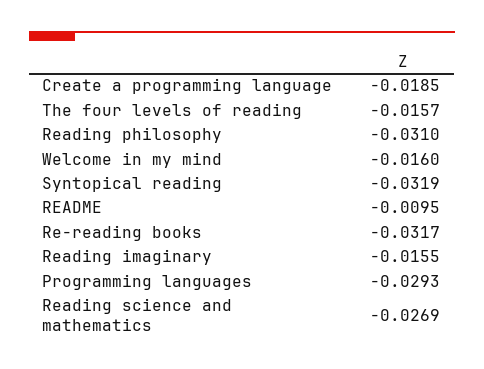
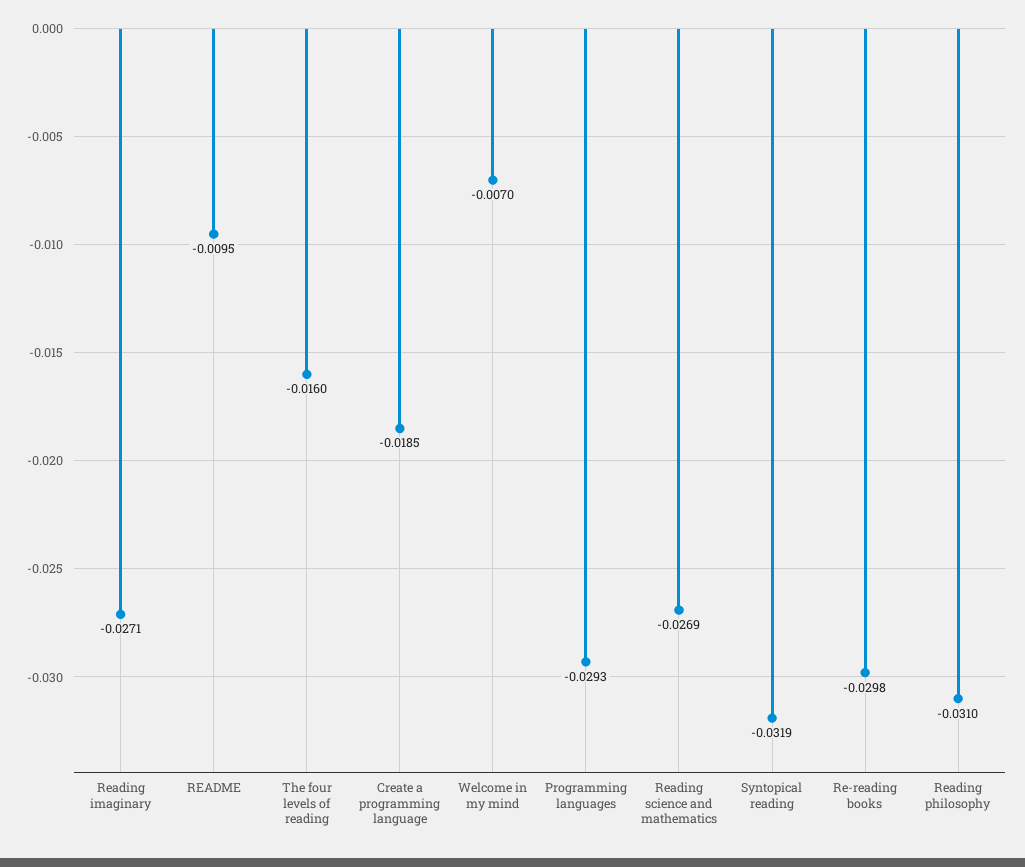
The four levels of reading: -0.0157 -> -0.016
Welcome in my mind: -0.016 -> -0.007
Re-reading books: -0.0317 -> -0.0298
Reading imaginary: -0.0155 -> -0.0271

